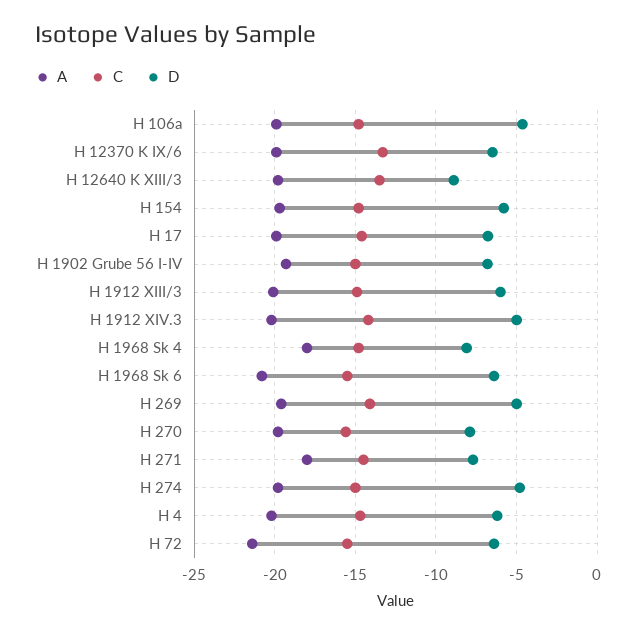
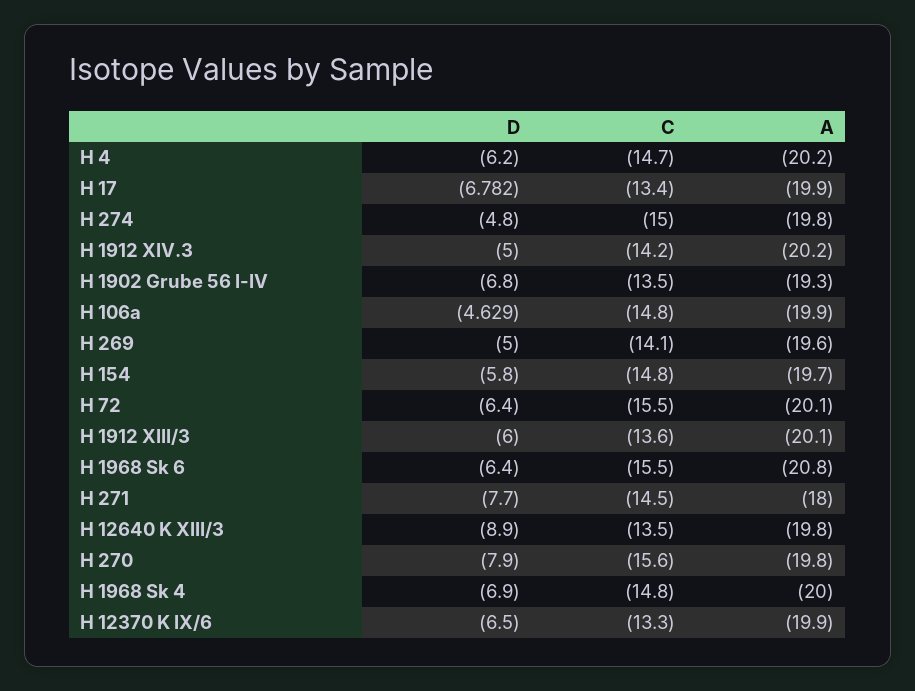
C, H 17: -14.5 -> -13.4
C, H 1902 Grube 56 I-IV: -15 -> -13.5
C, H 1912 XIII/3: -15 -> -13.6
A, H 1968 Sk 4: -18 -> -20
D, H 1968 Sk 4: -8 -> -6.9
A, H 72: -21.5 -> -20.1

